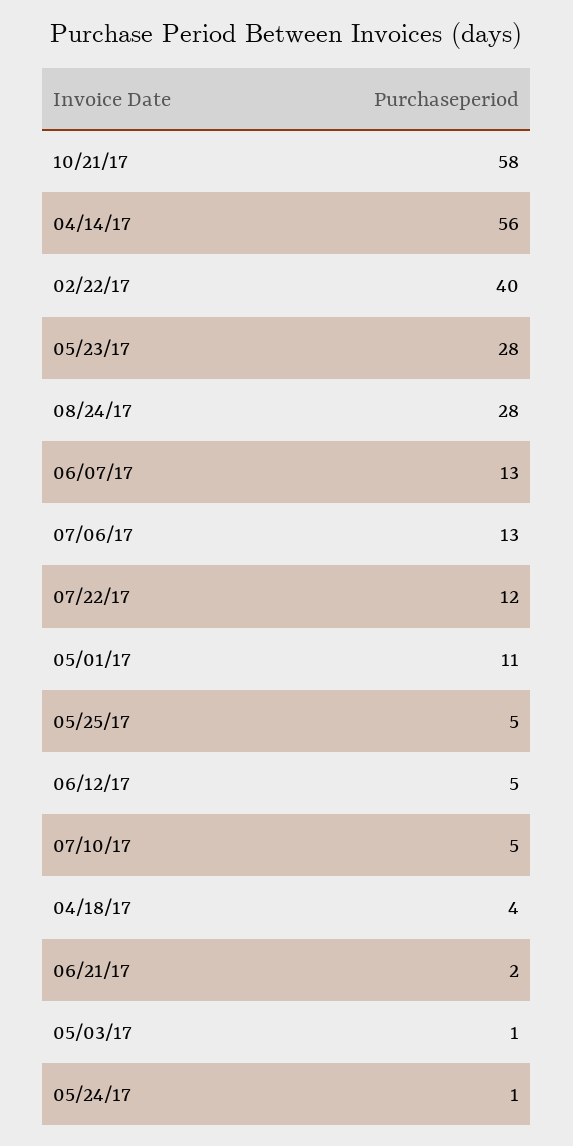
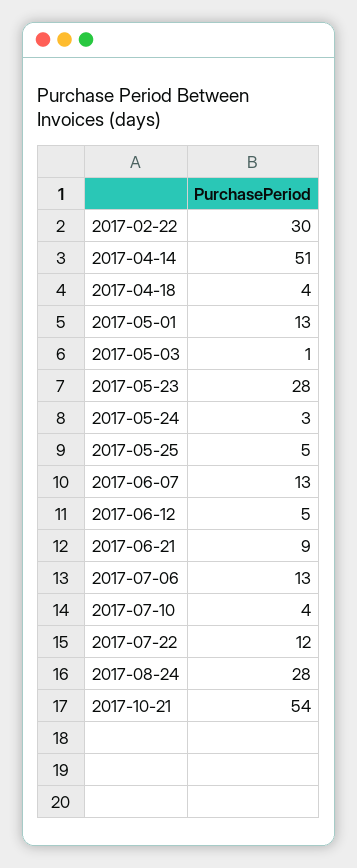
10/21/17: 58 -> 54
04/14/17: 56 -> 51
02/22/17: 40 -> 30
05/01/17: 11 -> 13
07/10/17: 5 -> 4
06/21/17: 2 -> 9
05/24/17: 1 -> 3

